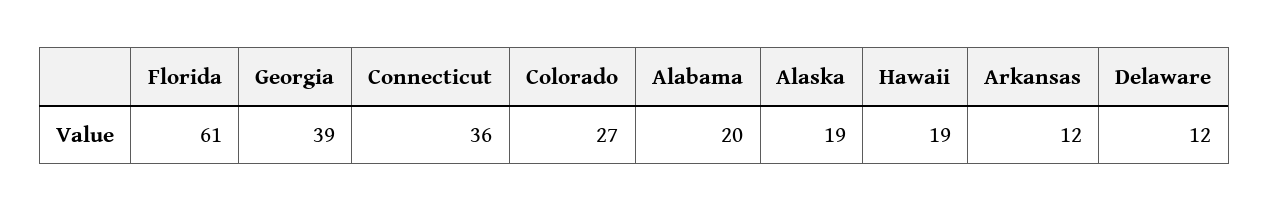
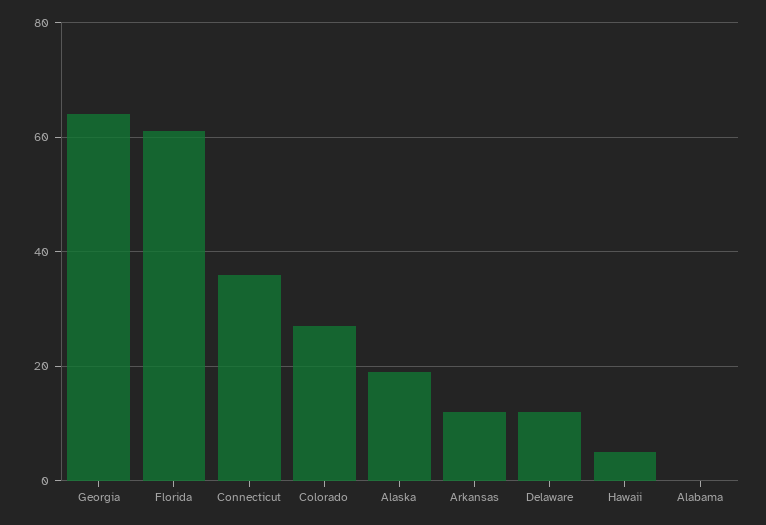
Georgia: 39 -> 65
Alabama: 20 -> 0
Hawaii: 19 -> 5

